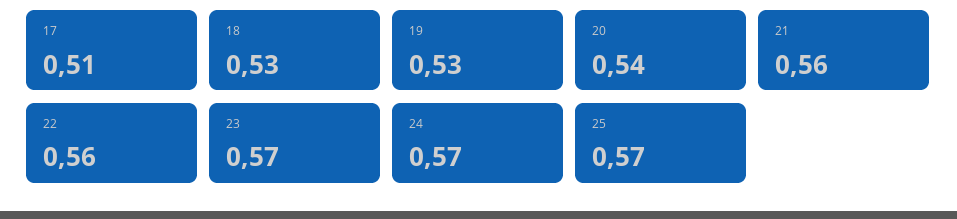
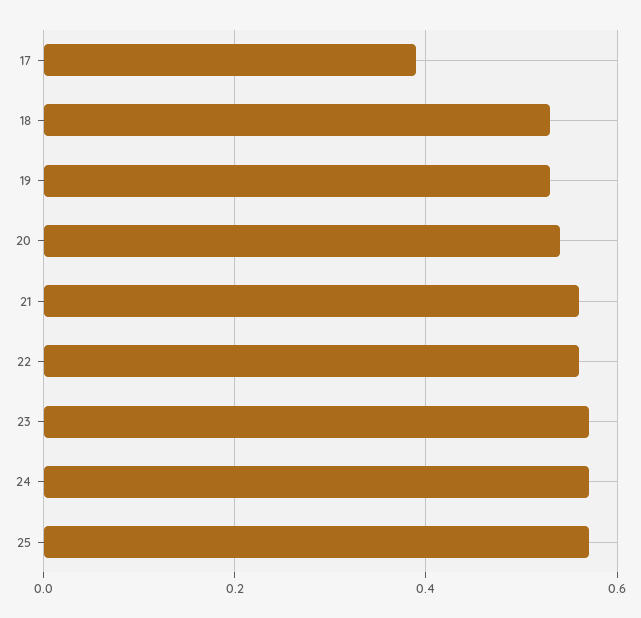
17: 0.51 -> 0.4

